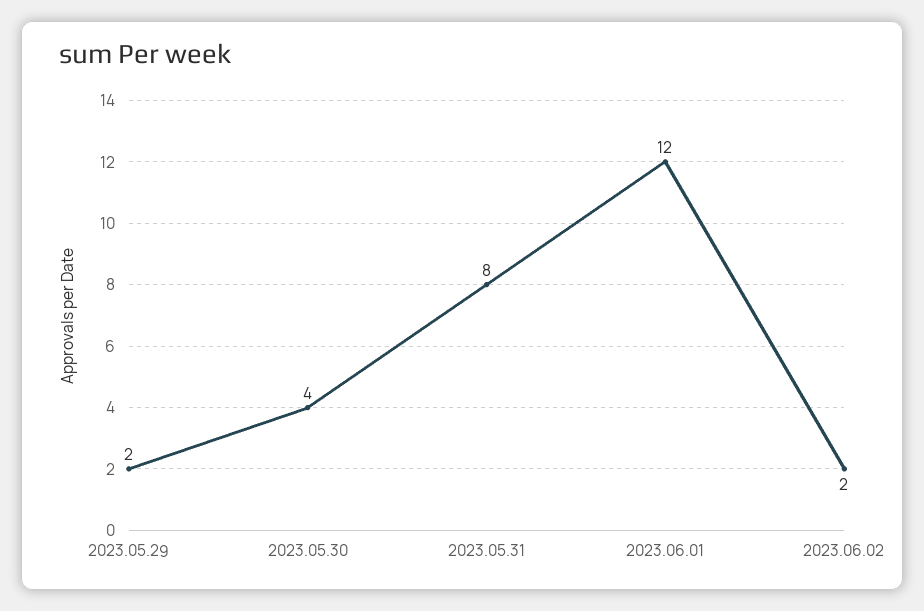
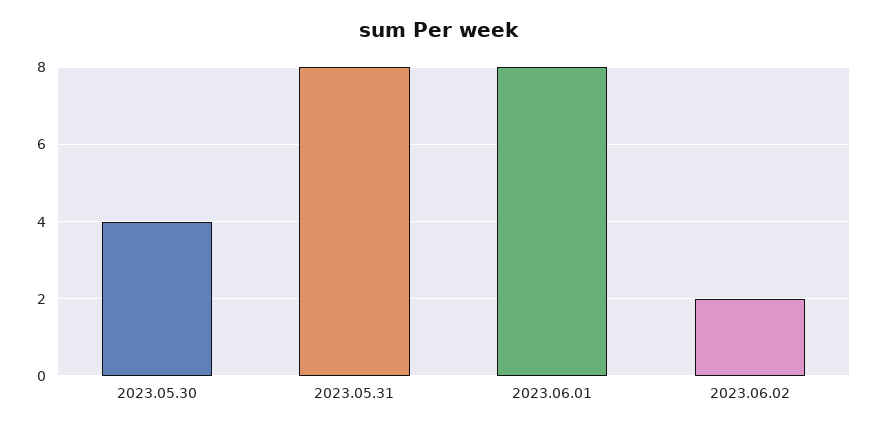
2023.05.29: 2 -> none
2023.06.01: 12 -> 8

